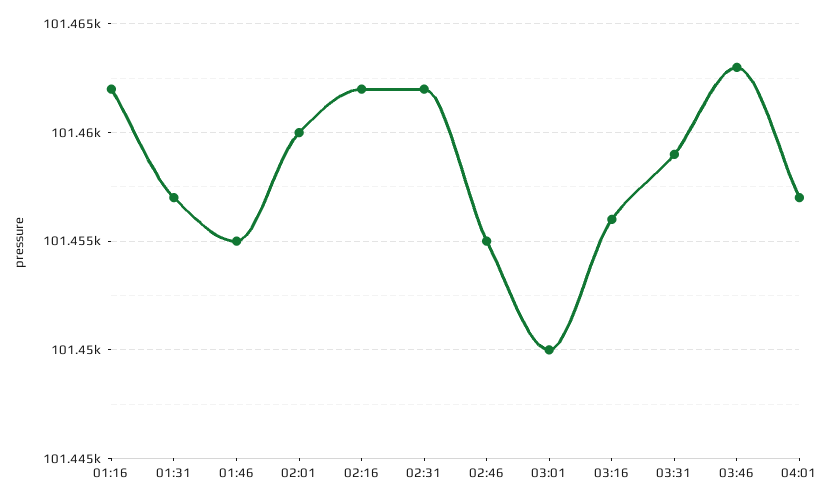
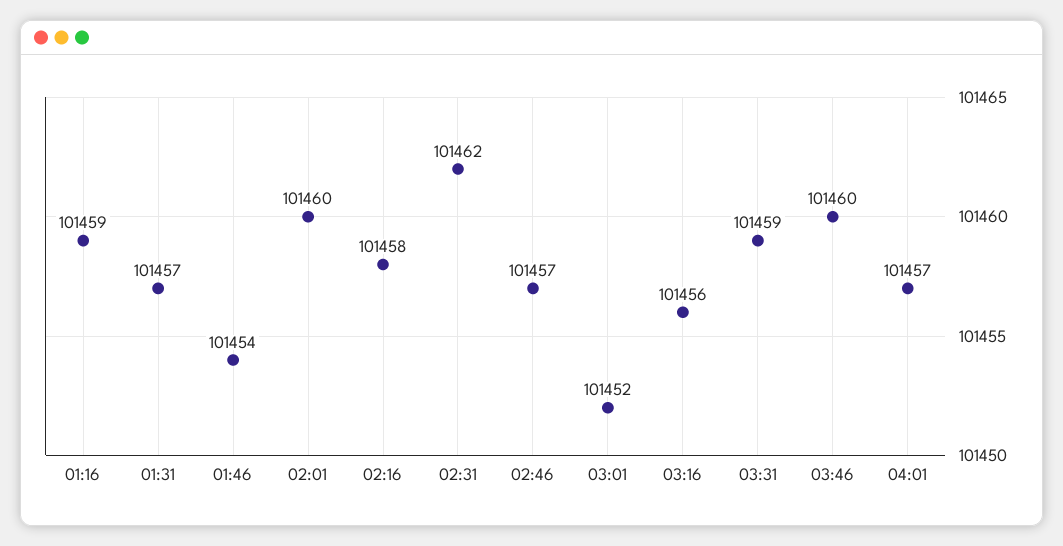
01:16: 101462 -> 101459
01:46: 101455 -> 101454
02:16: 101462 -> 101458
02:46: 101455 -> 101457
03:01: 101450 -> 101452
03:46: 101463 -> 101460

